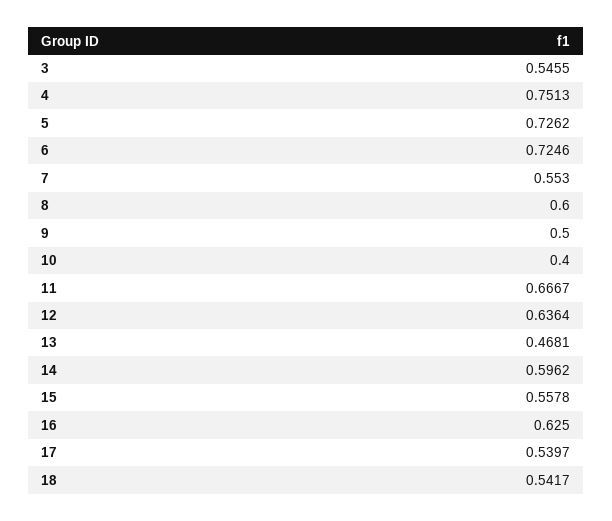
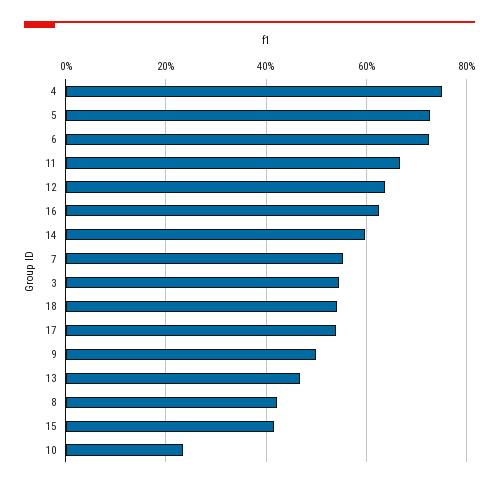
8: 0.6 -> 0.42
10: 0.4 -> 0.24
15: 0.5578 -> 0.42

